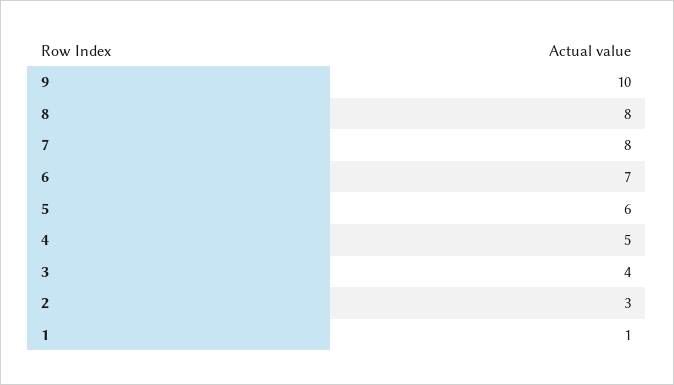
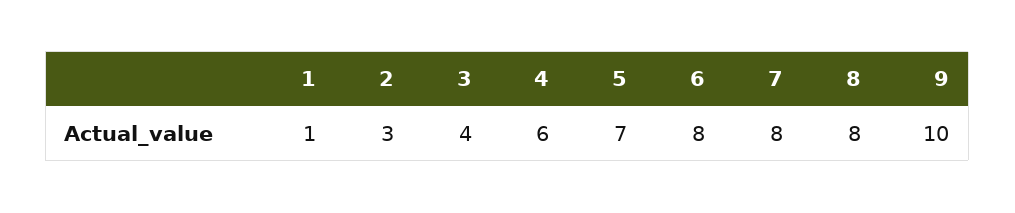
6: 7 -> 8
5: 6 -> 7
4: 5 -> 6

